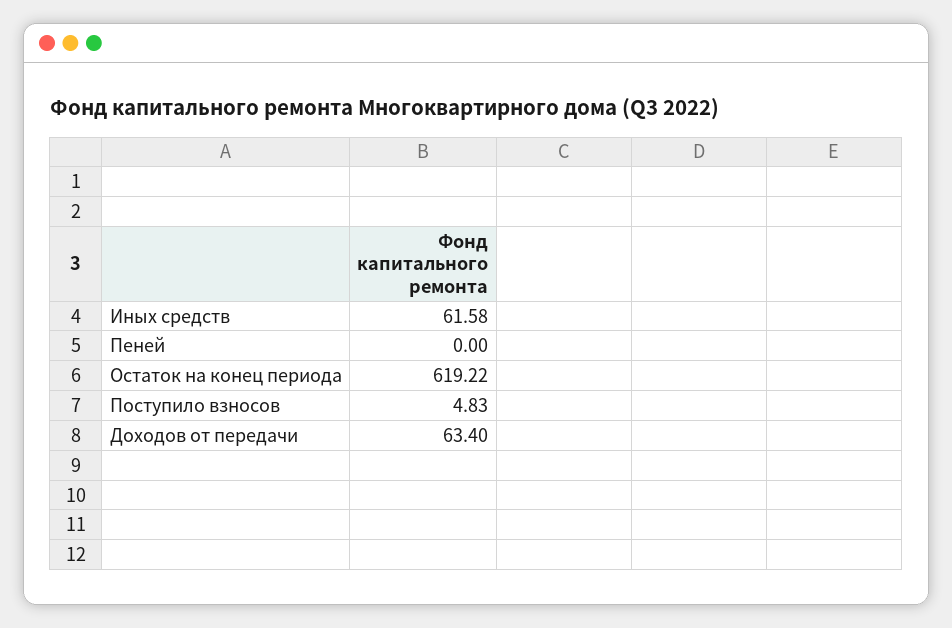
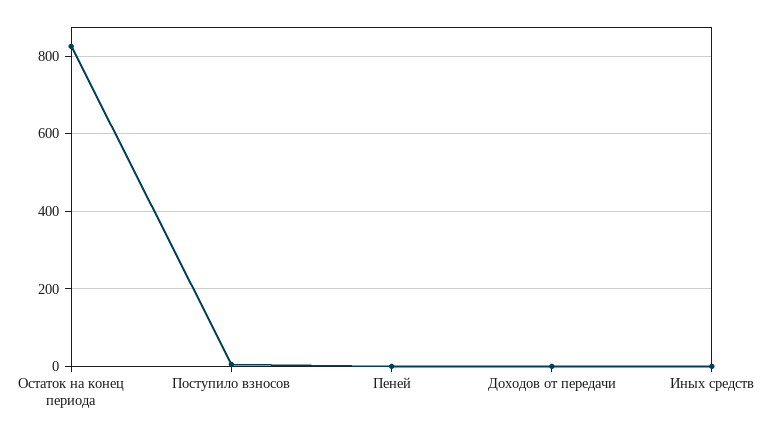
Иных средств: 61.58 -> 0
Остаток на конец периода: 619.22 -> 820
Доходов от передачи: 63.4 -> 0

